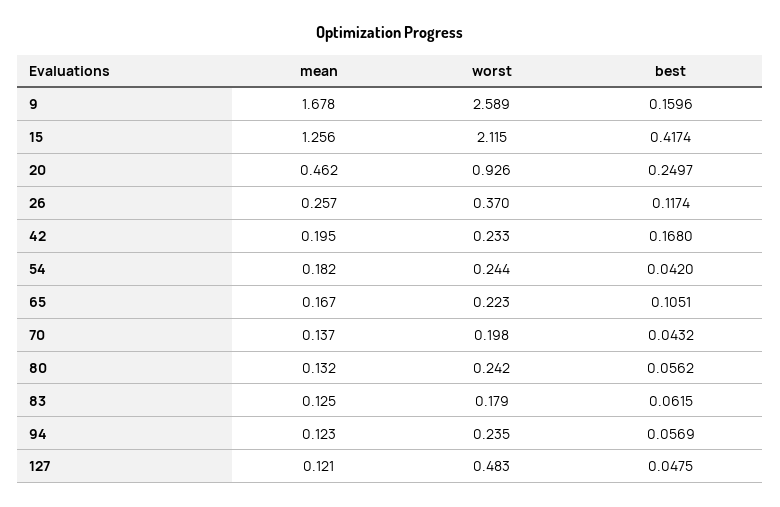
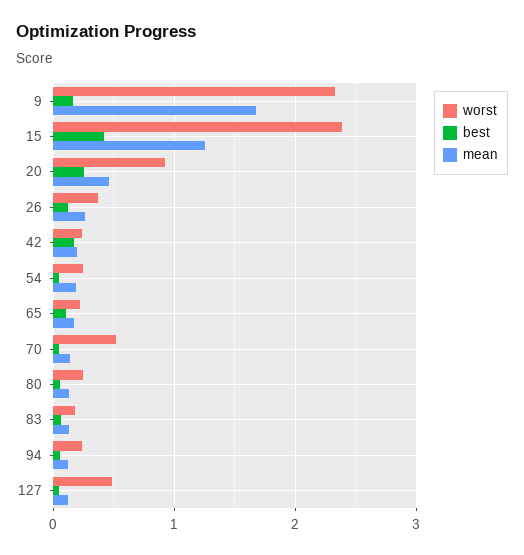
worst, 9: 2.589 -> 2.3
worst, 15: 2.115 -> 2.4
worst, 70: 0.198 -> 0.5

